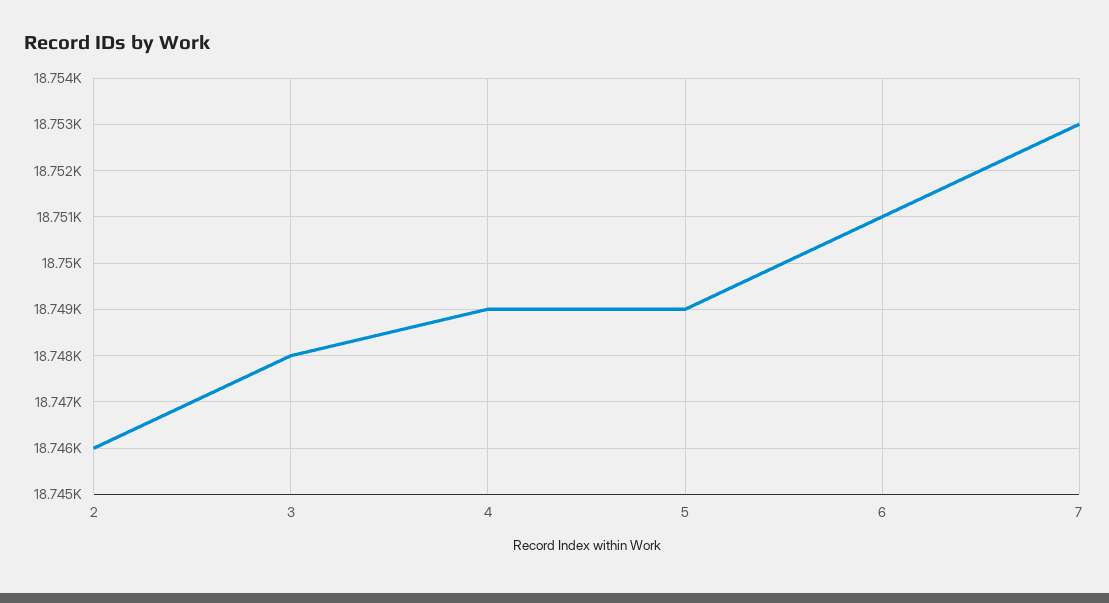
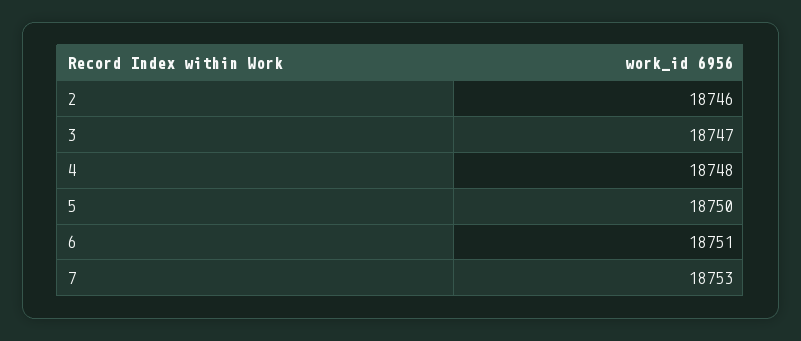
3: 18748 -> 18747
4: 18749 -> 18748
5: 18749 -> 18750

